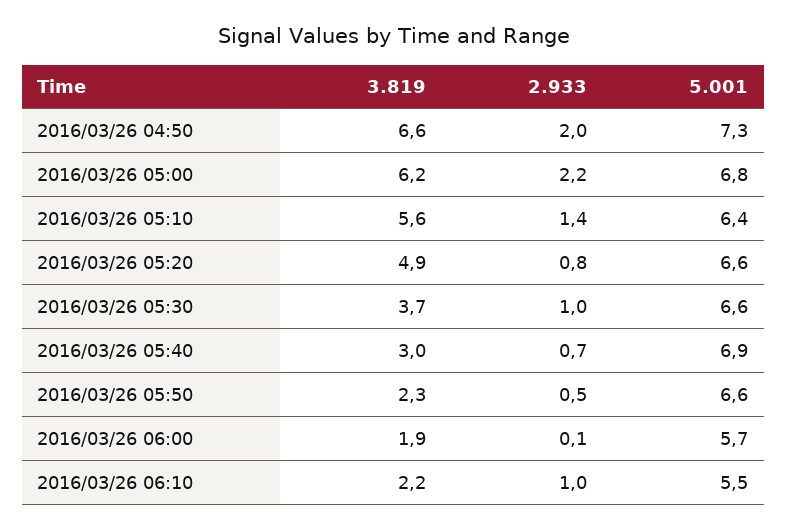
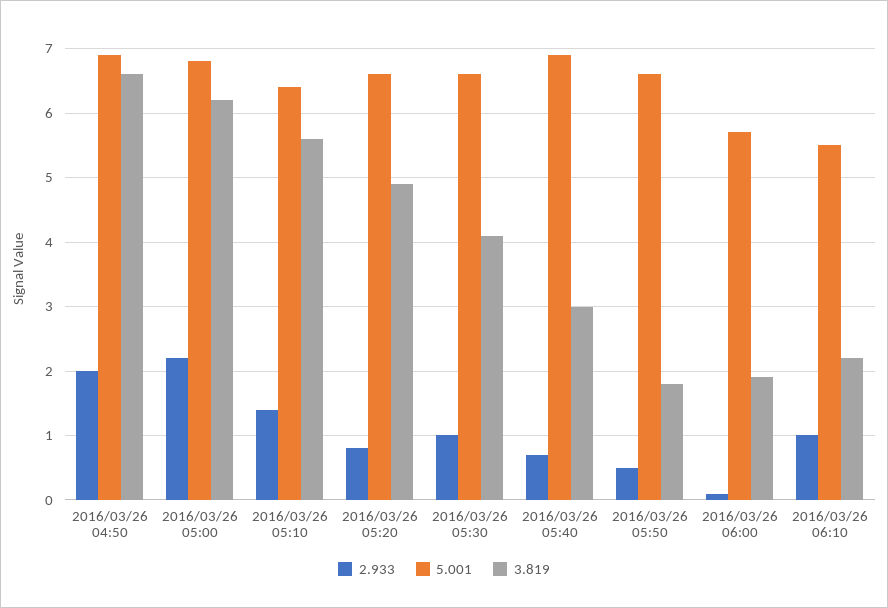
5.001, 2016/03/26 04:50: 7.3 -> 6.9
3.819, 2016/03/26 05:30: 3.7 -> 4.1
3.819, 2016/03/26 05:50: 2.3 -> 1.8

